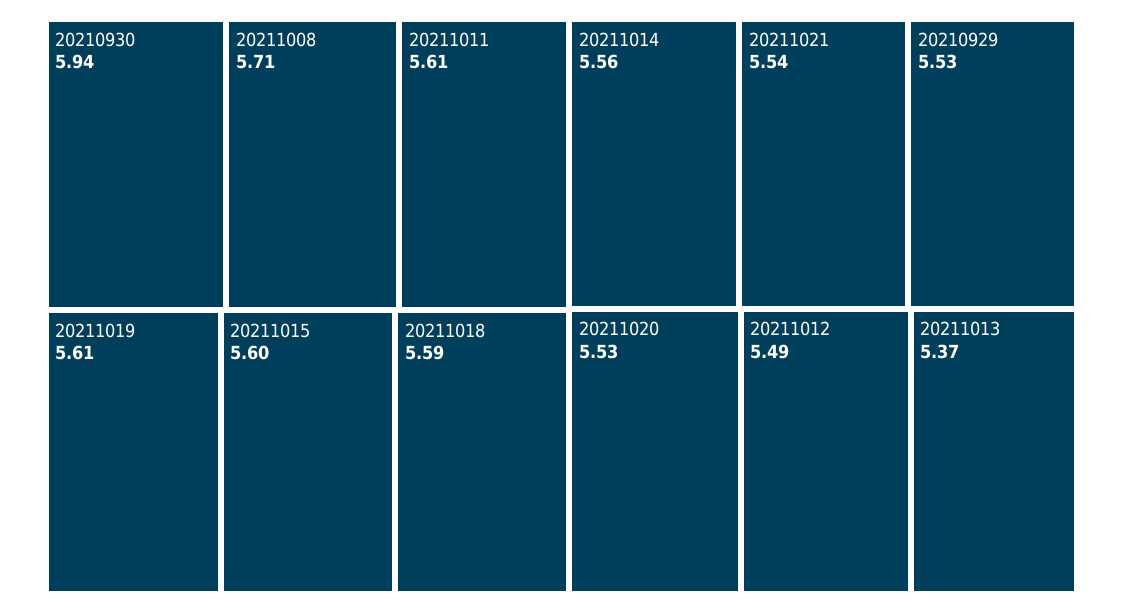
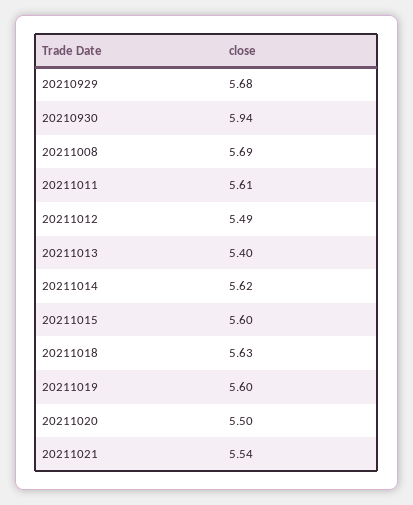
20211008: 5.71 -> 5.69
20211019: 5.61 -> 5.6
20211018: 5.59 -> 5.63
20211014: 5.56 -> 5.62
20210929: 5.53 -> 5.68
20211020: 5.53 -> 5.5
20211013: 5.37 -> 5.4

